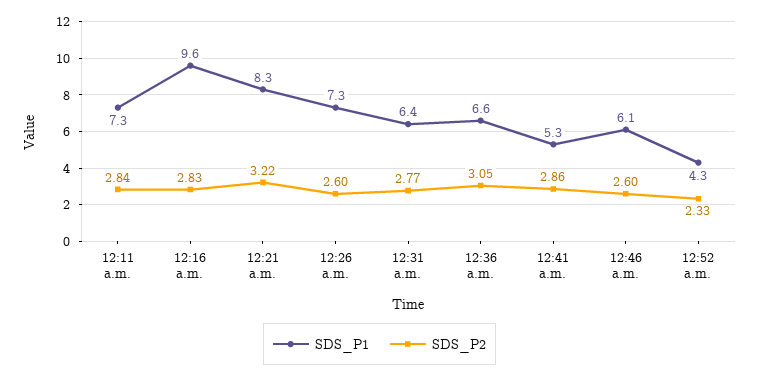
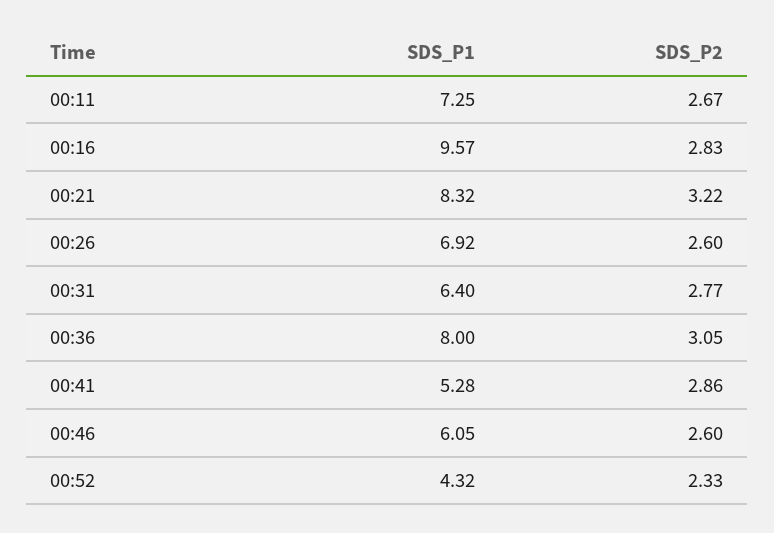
SDS_P2, 12:11 a.m.: 2.84 -> 2.67
SDS_P1, 12:26 a.m.: 7.3 -> 6.92
SDS_P1, 12:36 a.m.: 6.6 -> 8

